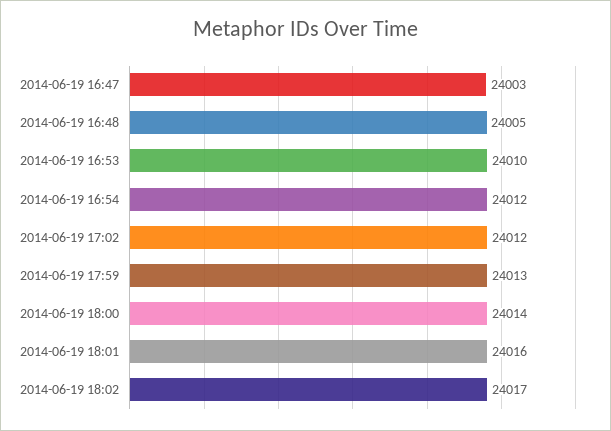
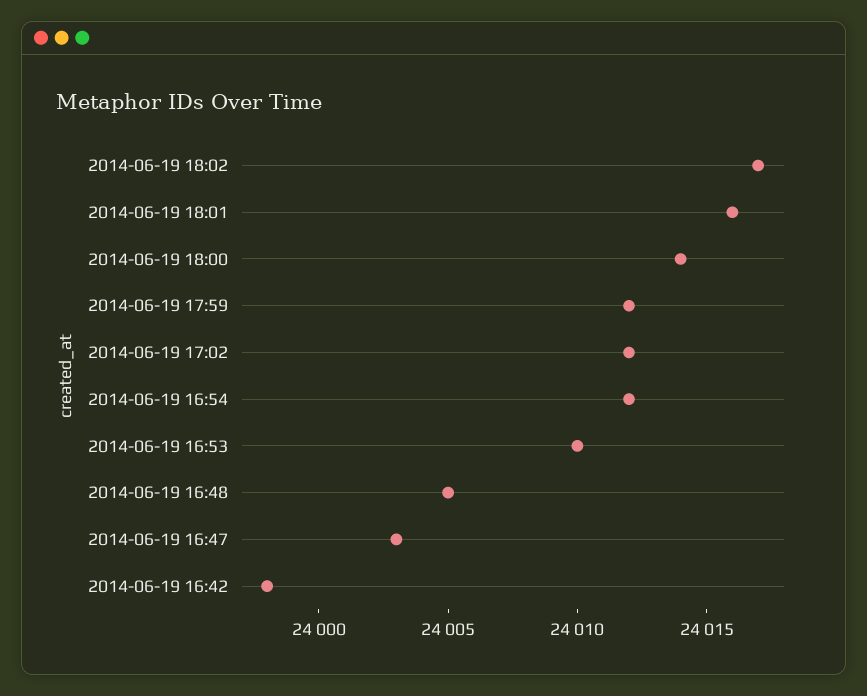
2014-06-19 17:59: 24013 -> 24012
2014-06-19 16:42: none -> 23998

